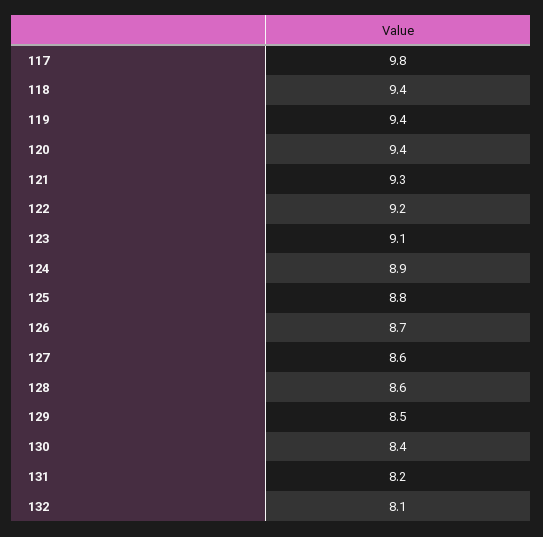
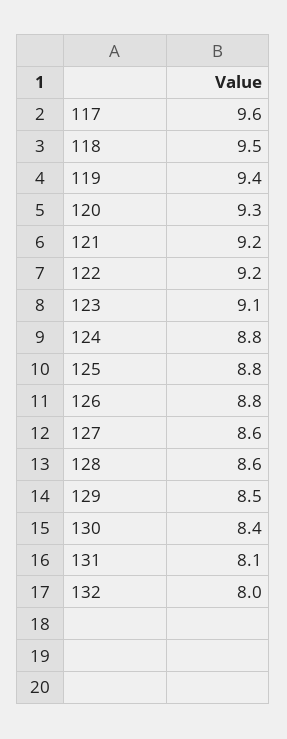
117: 9.8 -> 9.6
118: 9.4 -> 9.5
120: 9.4 -> 9.3
121: 9.3 -> 9.2
124: 8.9 -> 8.8
126: 8.7 -> 8.8
131: 8.2 -> 8.1
132: 8.1 -> 8

